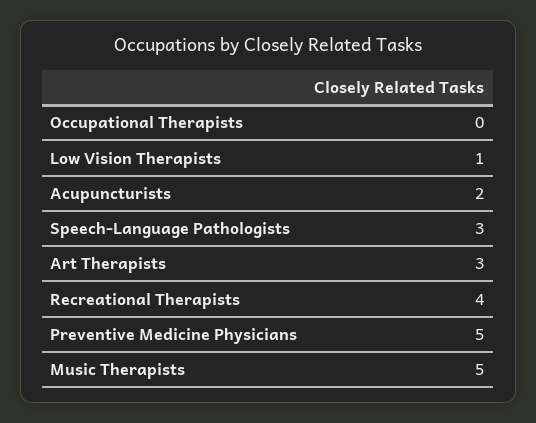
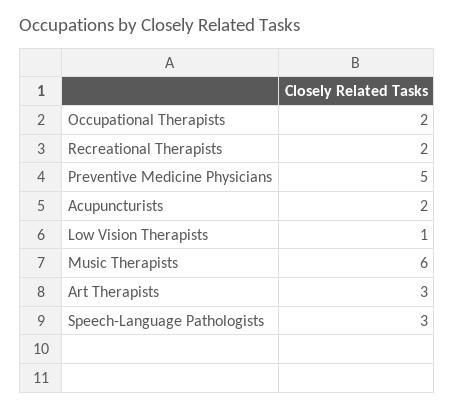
Occupational Therapists: 0 -> 2
Recreational Therapists: 4 -> 2
Music Therapists: 5 -> 6

